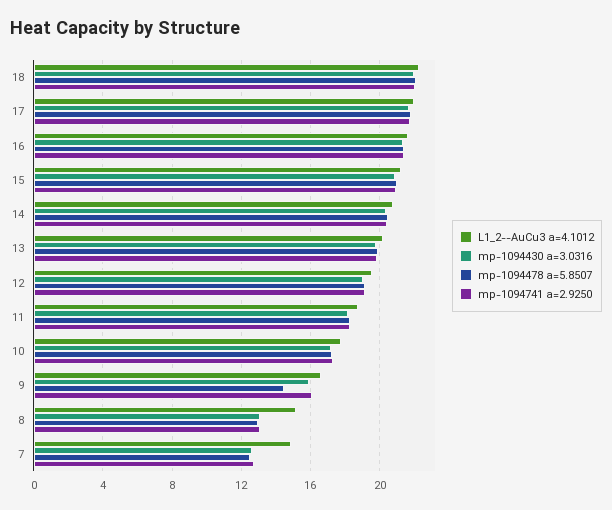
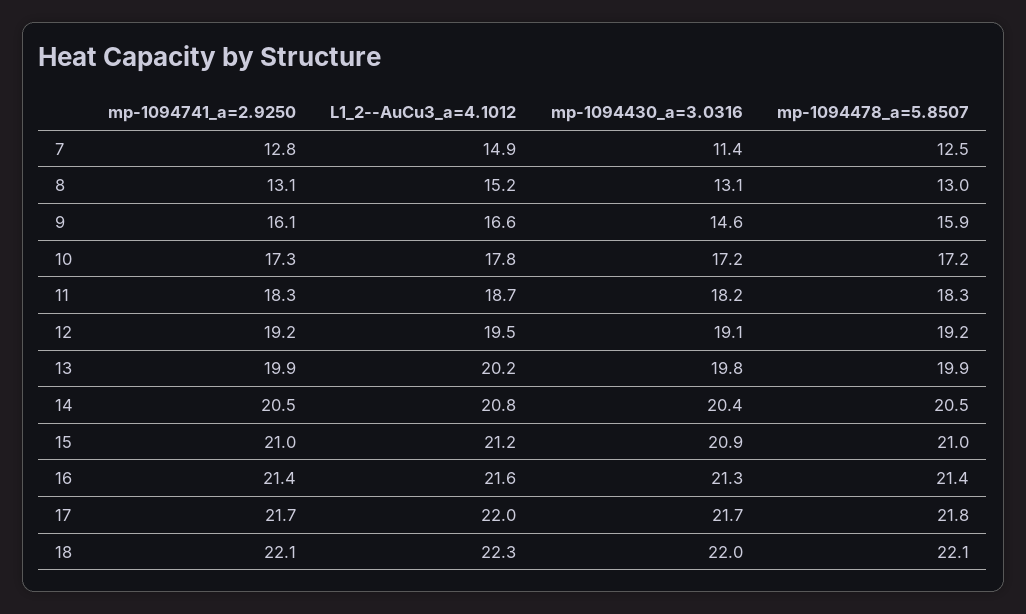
mp-1094430 a=3.0316, 9: 16 -> 14.6
mp-1094478 a=5.8507, 9: 14.5 -> 15.9
mp-1094430 a=3.0316, 7: 12.5 -> 11.4

